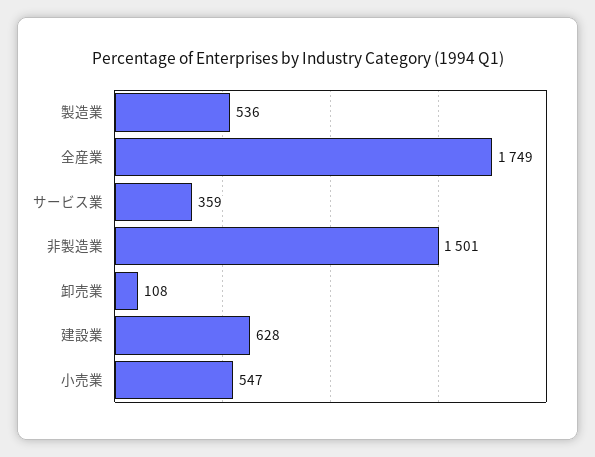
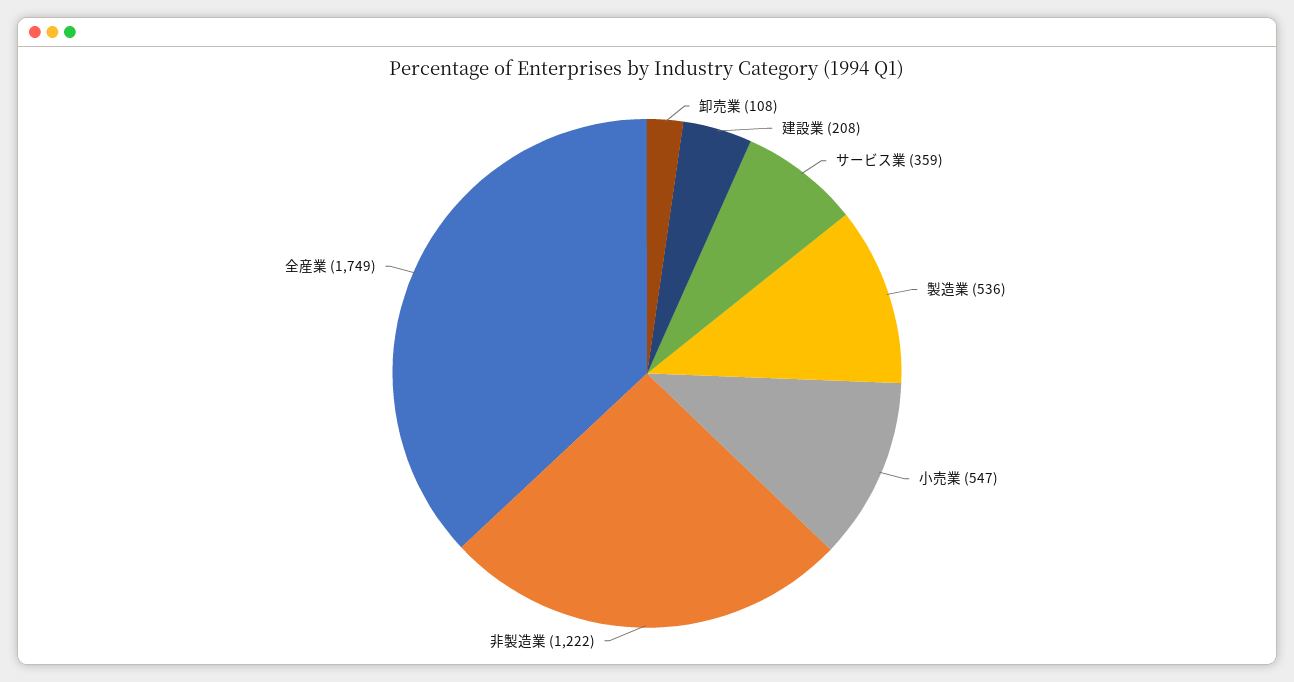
非製造業: 1501 -> 1222
建設業: 628 -> 208

